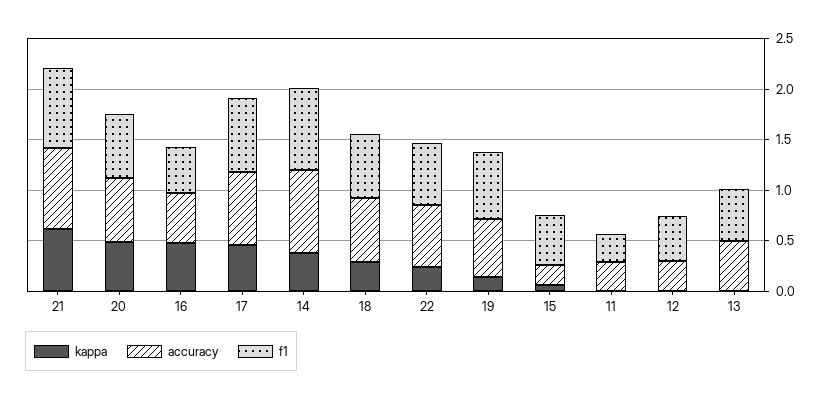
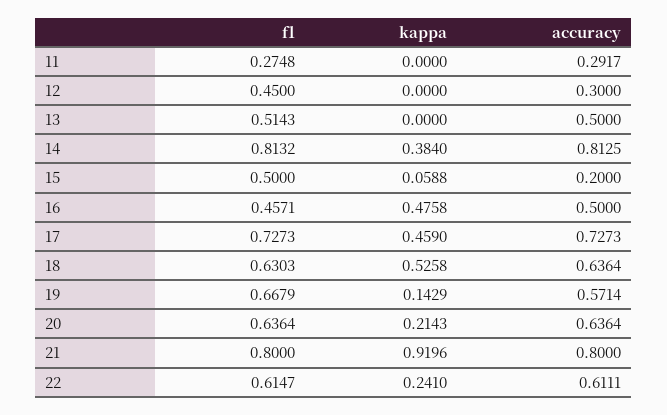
kappa, 21: 0.6 -> 0.9196
kappa, 20: 0.5 -> 0.2143
kappa, 18: 0.3 -> 0.5258

